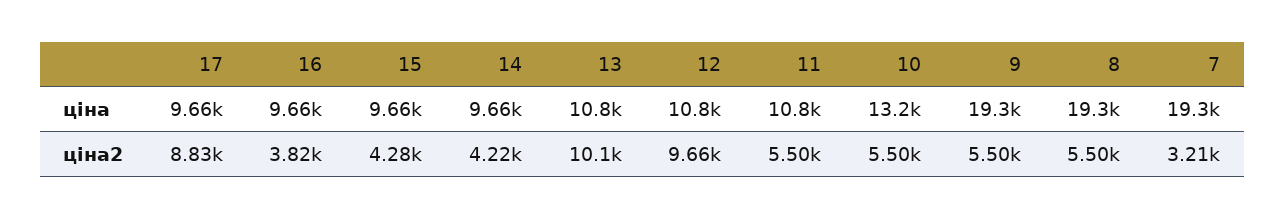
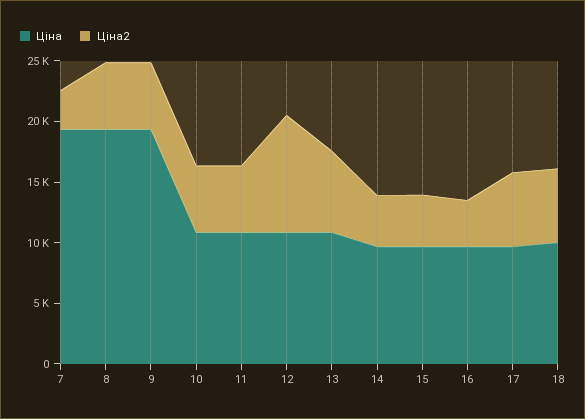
ціна, 10: 13200 -> 11000
ціна2, 17: 8830 -> 6000
ціна2, 13: 10100 -> 7000
ціна, 18: none -> 10000
ціна2, 18: none -> 6000

